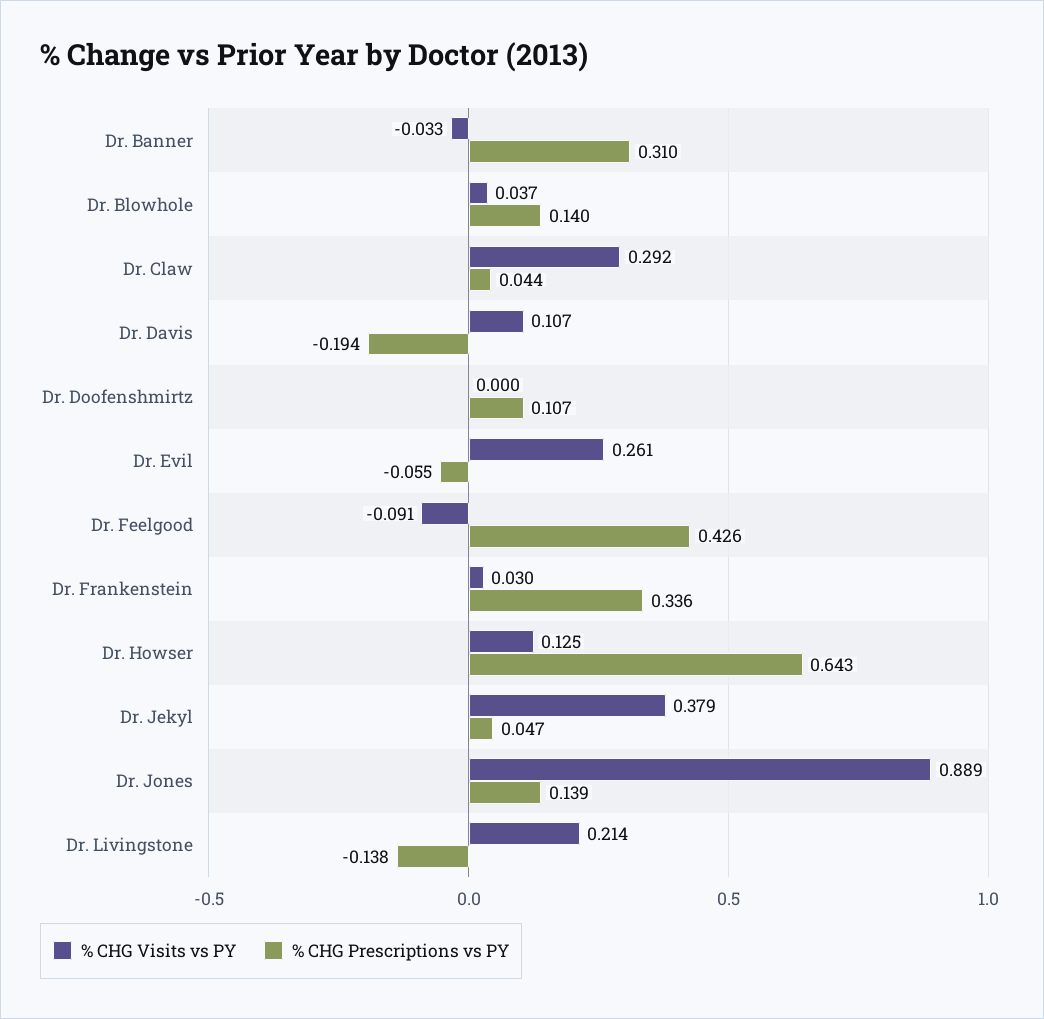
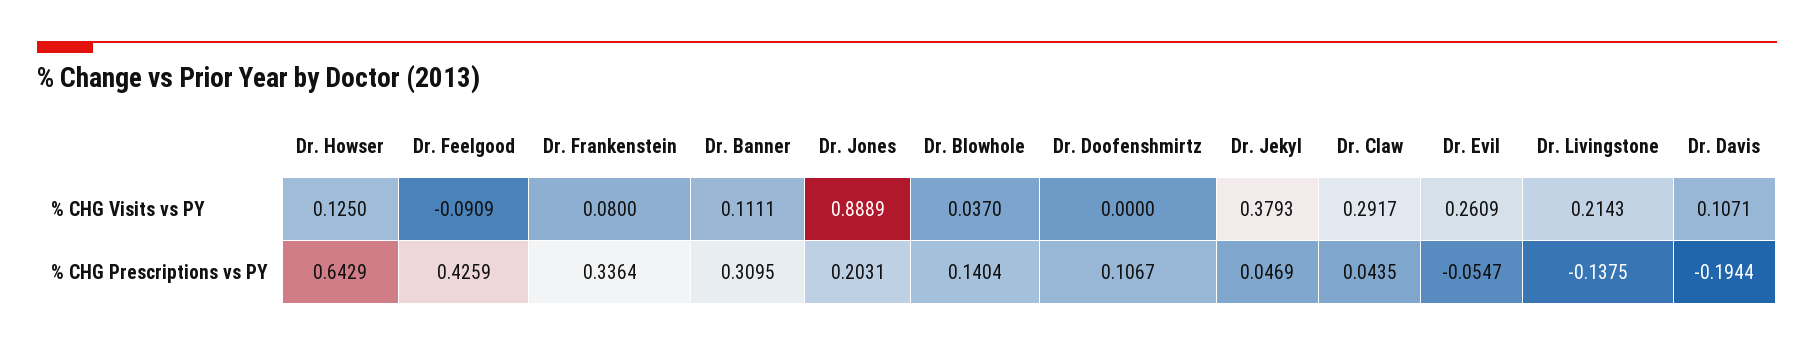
% CHG Visits vs PY, Dr. Banner: -0.033 -> 0.1111
% CHG Visits vs PY, Dr. Frankenstein: 0.03 -> 0.08
% CHG Prescriptions vs PY, Dr. Jones: 0.139 -> 0.2031

